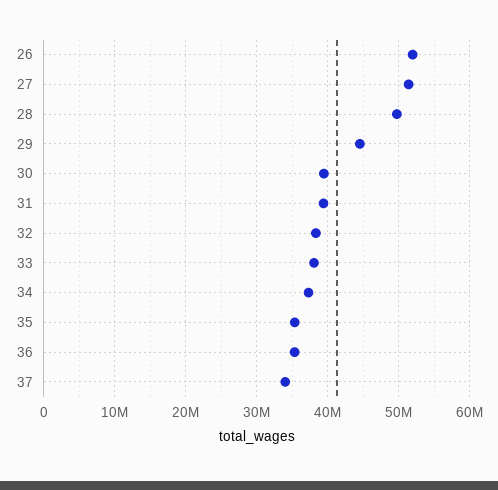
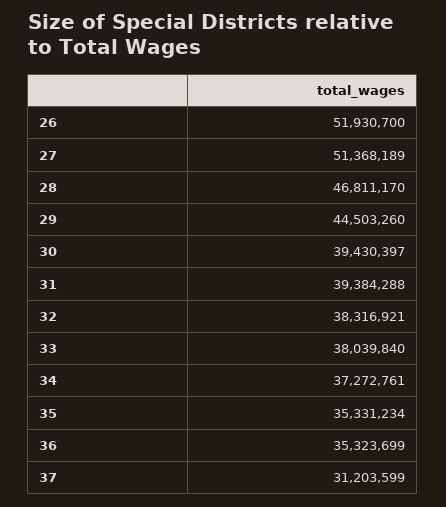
28: 50000000 -> 46811170
37: 34000000 -> 31203599

